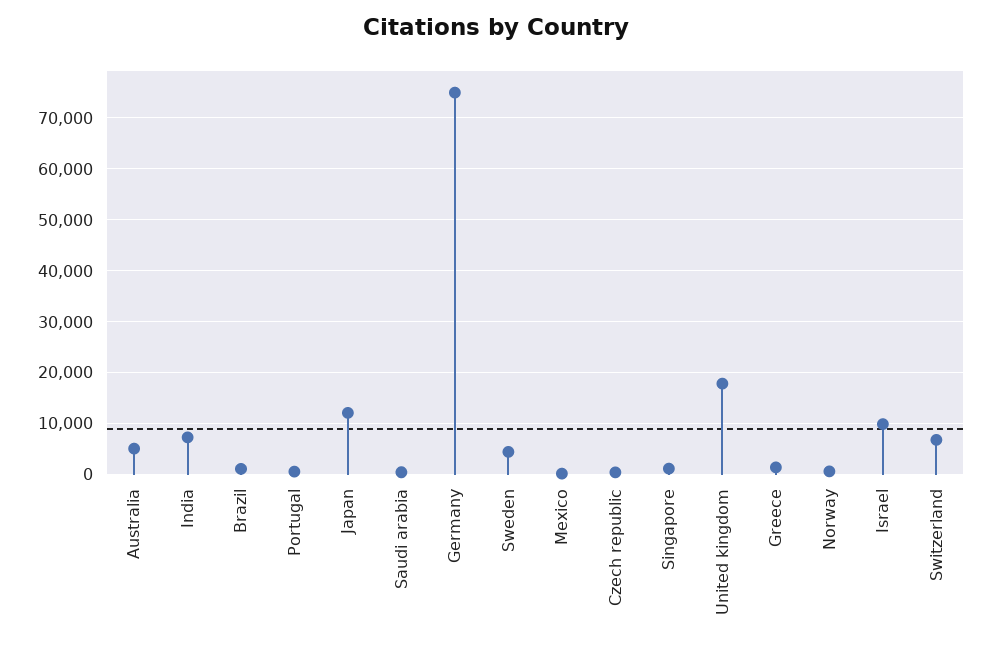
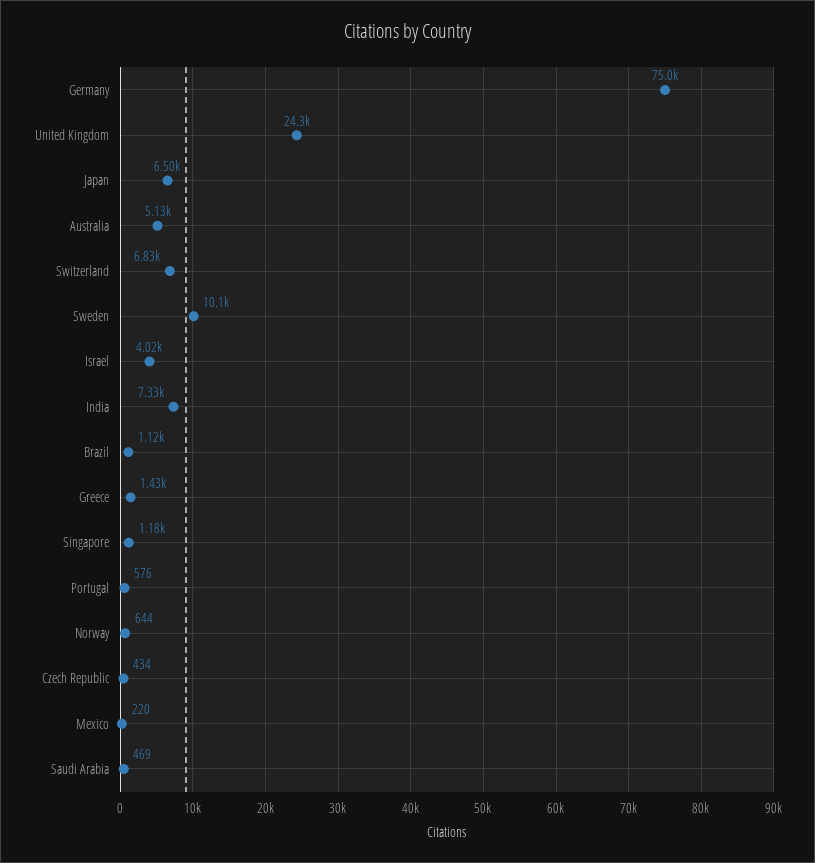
Japan: 12000 -> 6500
Sweden: 4000 -> 10100
United kingdom: 18000 -> 24300
Israel: 10000 -> 4020

